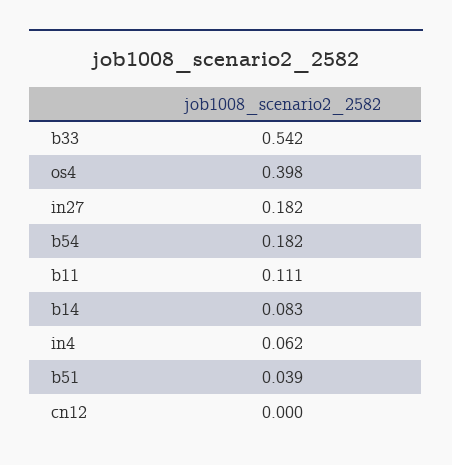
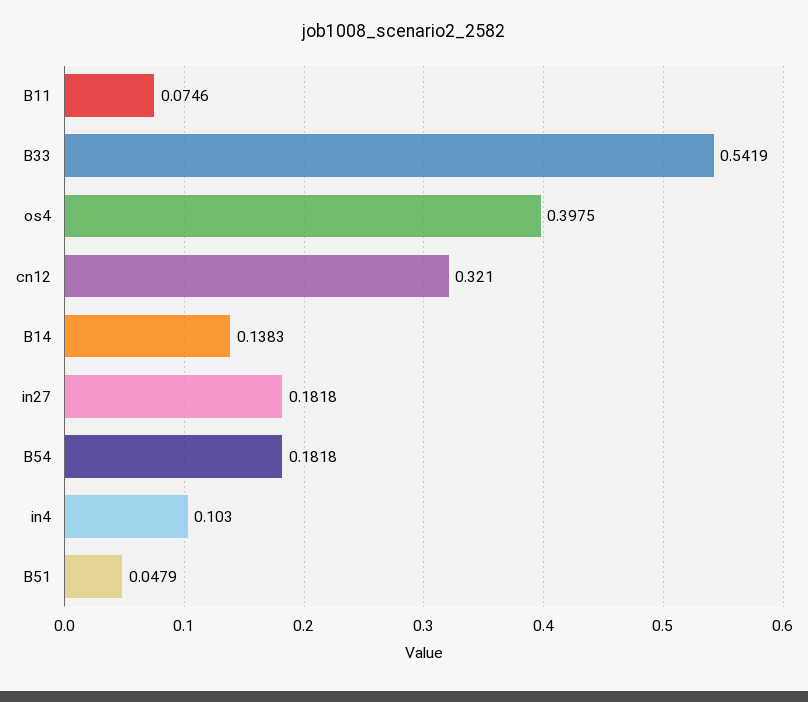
b11: 0.111 -> 0.0746
b14: 0.083 -> 0.1383
in4: 0.062 -> 0.103
b51: 0.039 -> 0.0479
cn12: 0 -> 0.321

